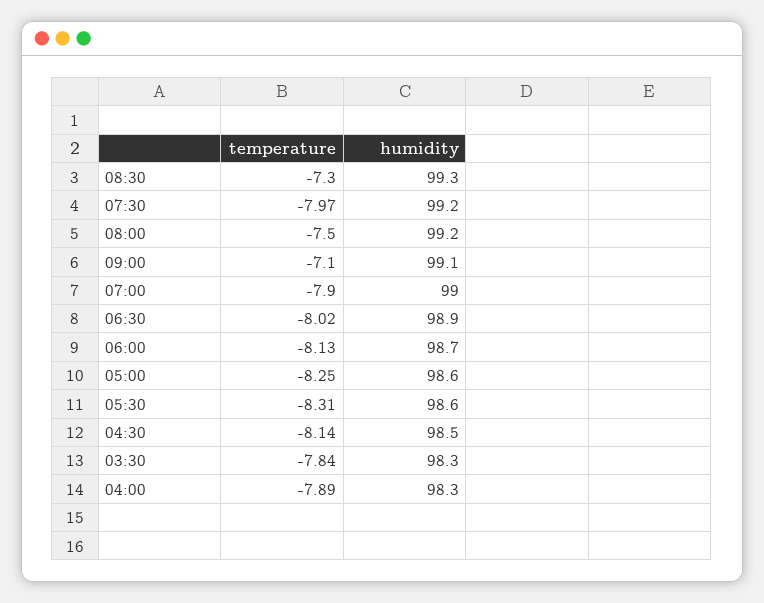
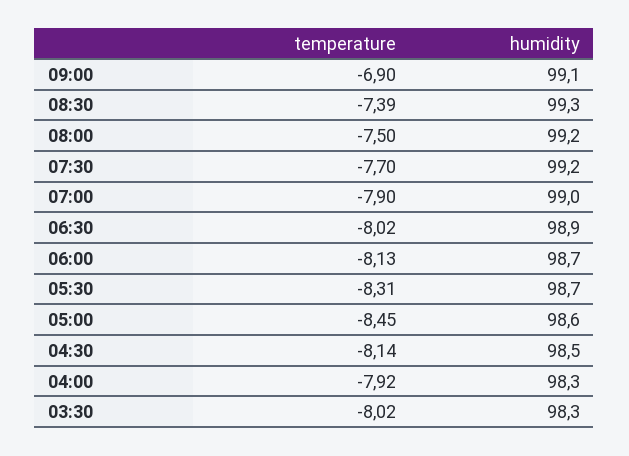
temperature, 08:30: -7.3 -> -7.39
temperature, 07:30: -7.97 -> -7.7
temperature, 09:00: -7.1 -> -6.9
temperature, 05:00: -8.25 -> -8.45
humidity, 05:30: 98.6 -> 98.7
temperature, 03:30: -7.84 -> -8.02
temperature, 04:00: -7.89 -> -7.92

